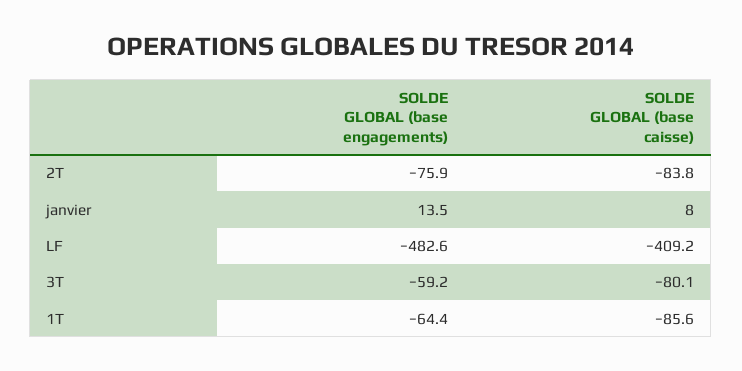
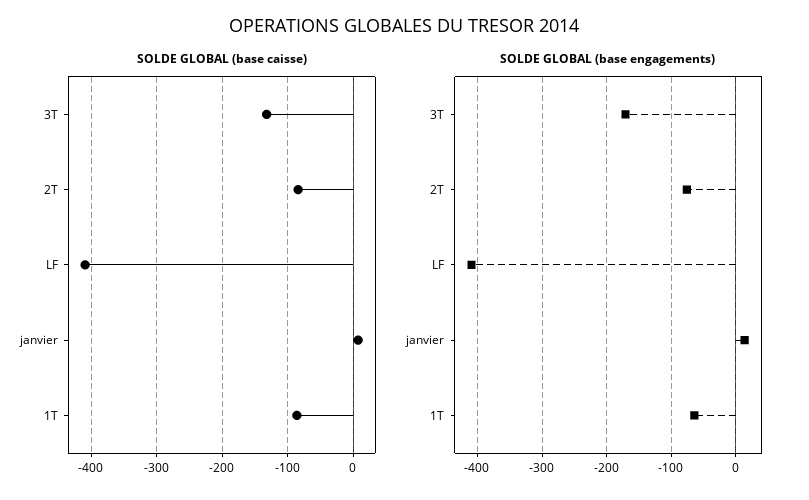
SOLDE GLOBAL (base engagements), LF: -482.6 -> -410
SOLDE GLOBAL (base engagements), 3T: -59.2 -> -170
SOLDE GLOBAL (base caisse), 3T: -80.1 -> -130

